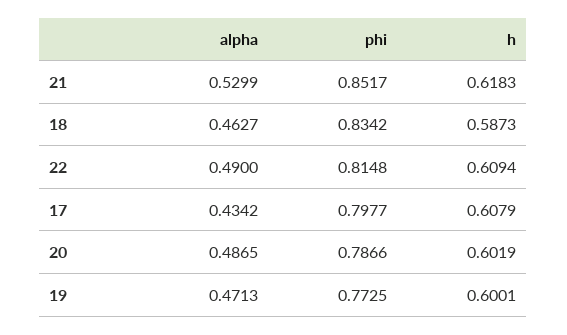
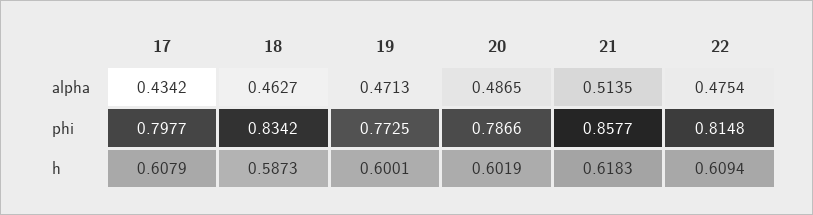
alpha, 21: 0.5299 -> 0.5135
phi, 21: 0.8517 -> 0.8577
alpha, 22: 0.49 -> 0.4754

